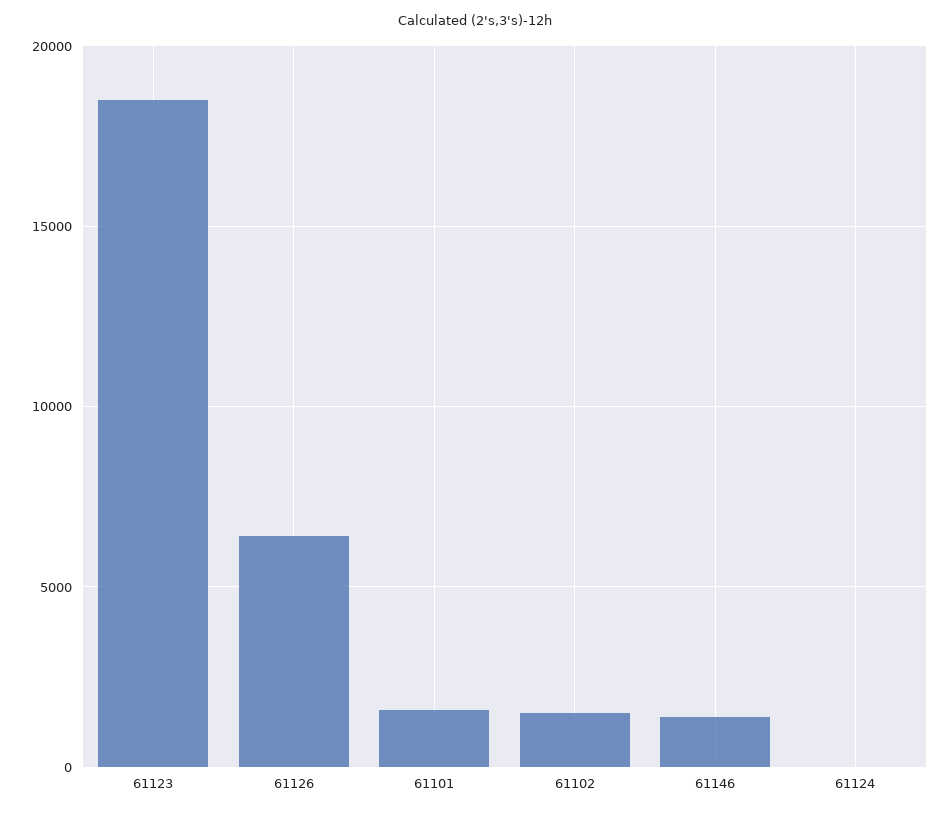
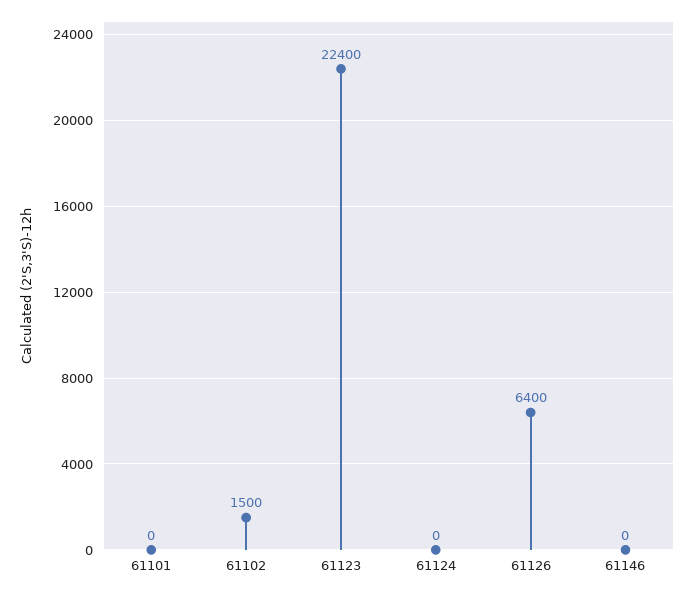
61123: 18500 -> 22400
61101: 1500 -> 0
61146: 1500 -> 0

